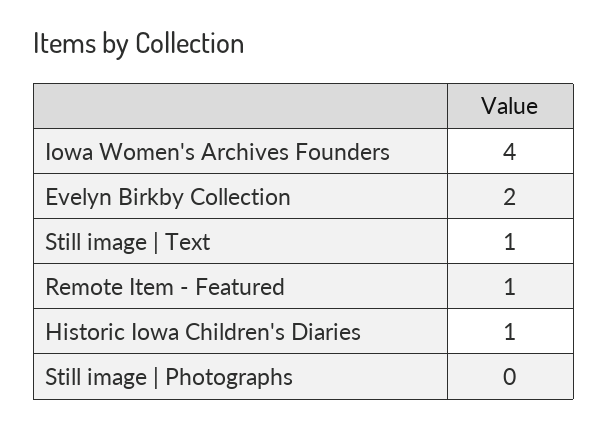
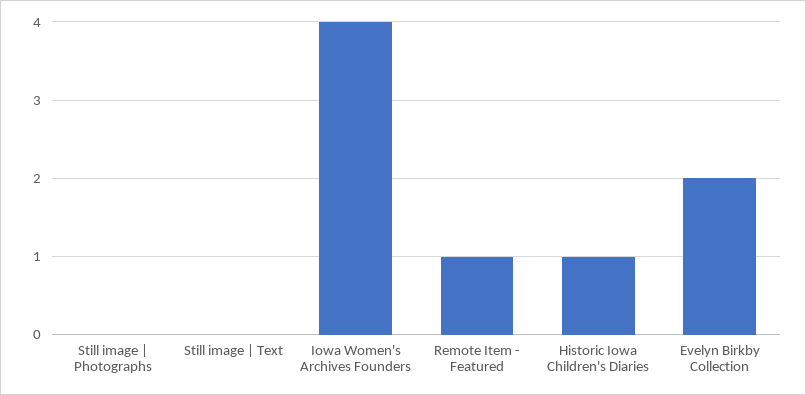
Still image | Text: 1 -> 0

